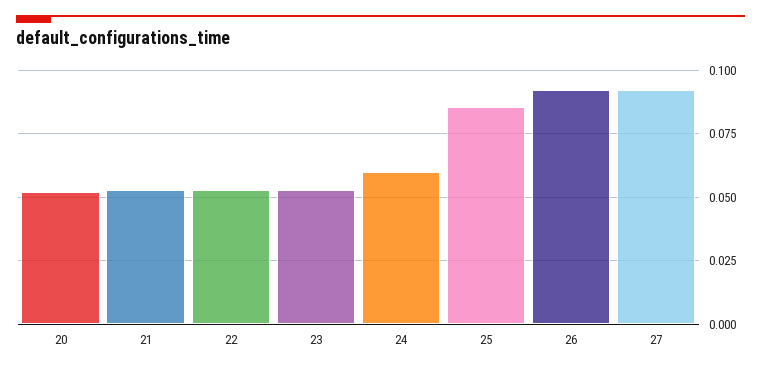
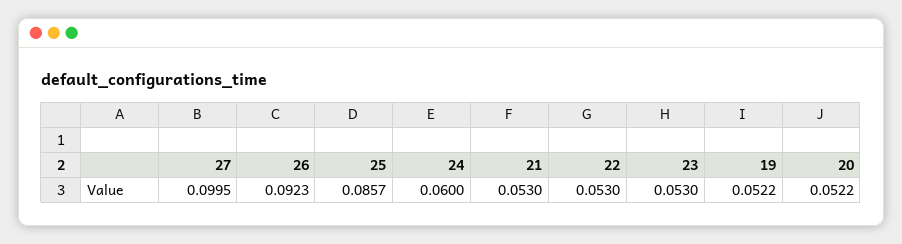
27: 0.0925 -> 0.0995
19: none -> 0.0522

